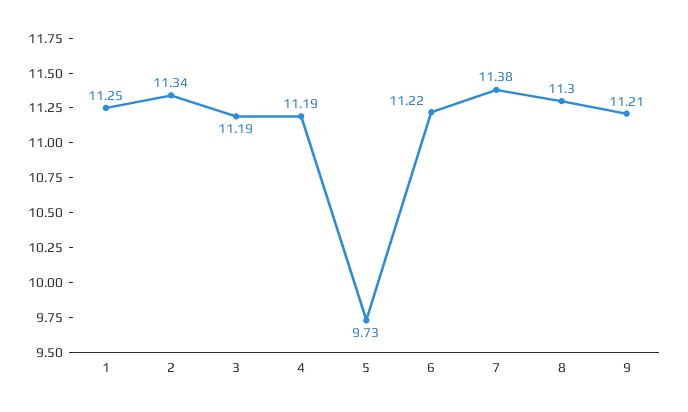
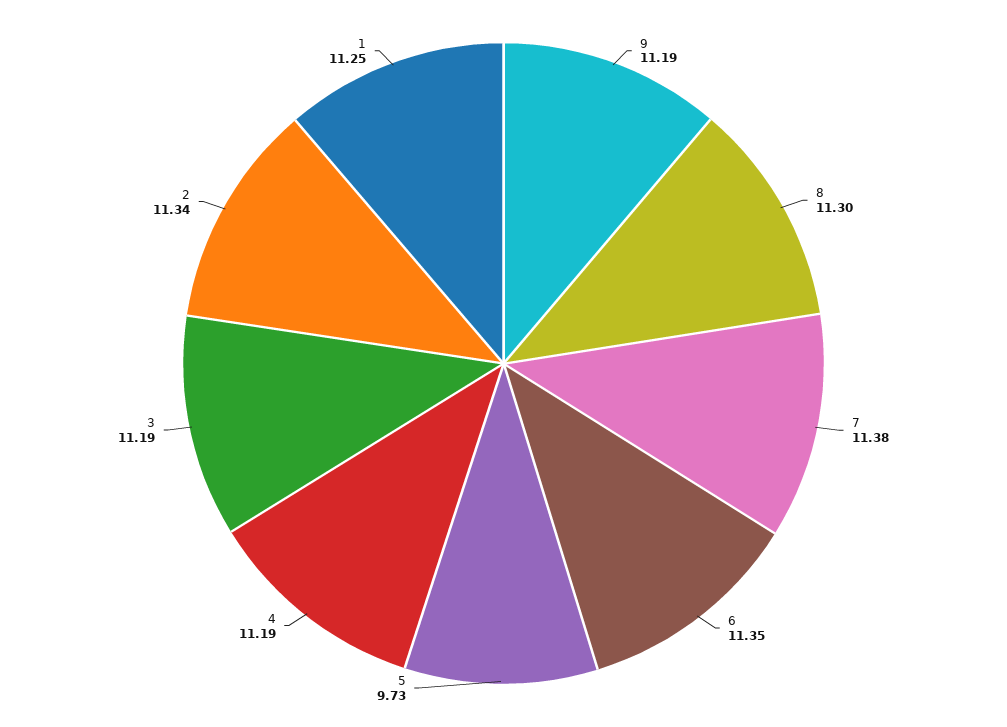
6: 11.22 -> 11.35
9: 11.21 -> 11.19

